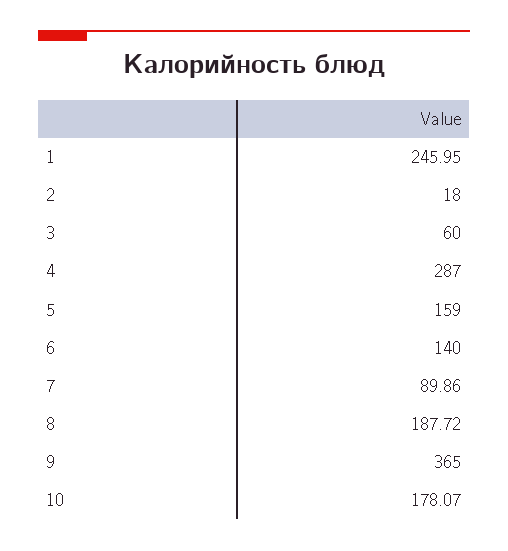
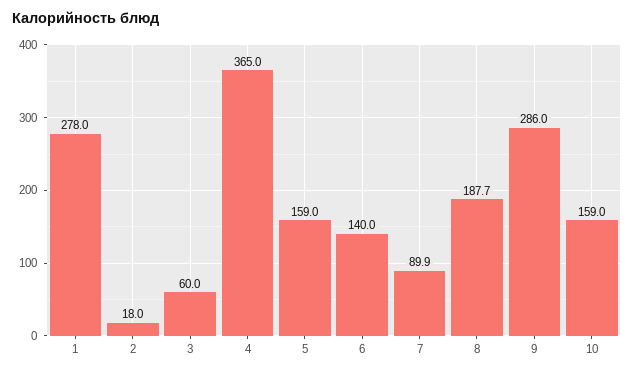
1: 245.95 -> 278
4: 287 -> 365
9: 365 -> 286
10: 178.07 -> 159

